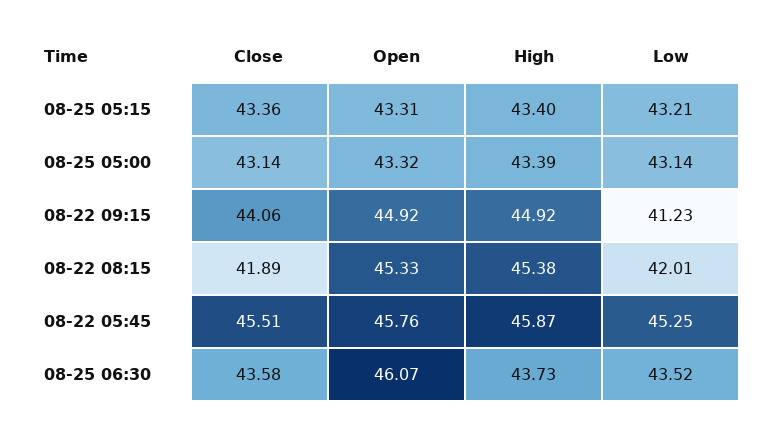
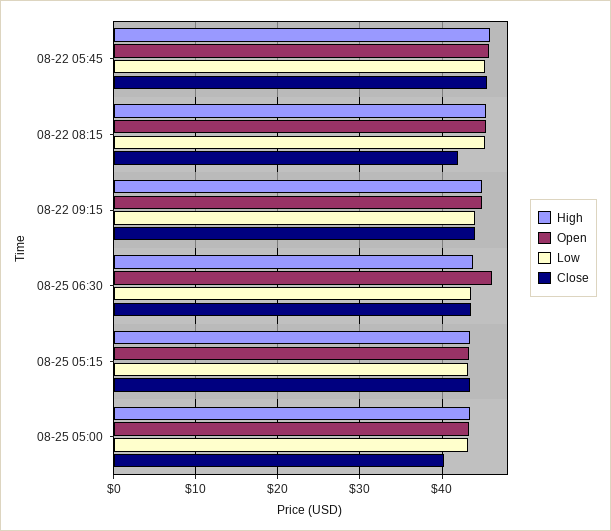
Close, 08-25 05:00: 43.14 -> 40
Low, 08-22 09:15: 41.23 -> 44
Low, 08-22 08:15: 42.01 -> 45

